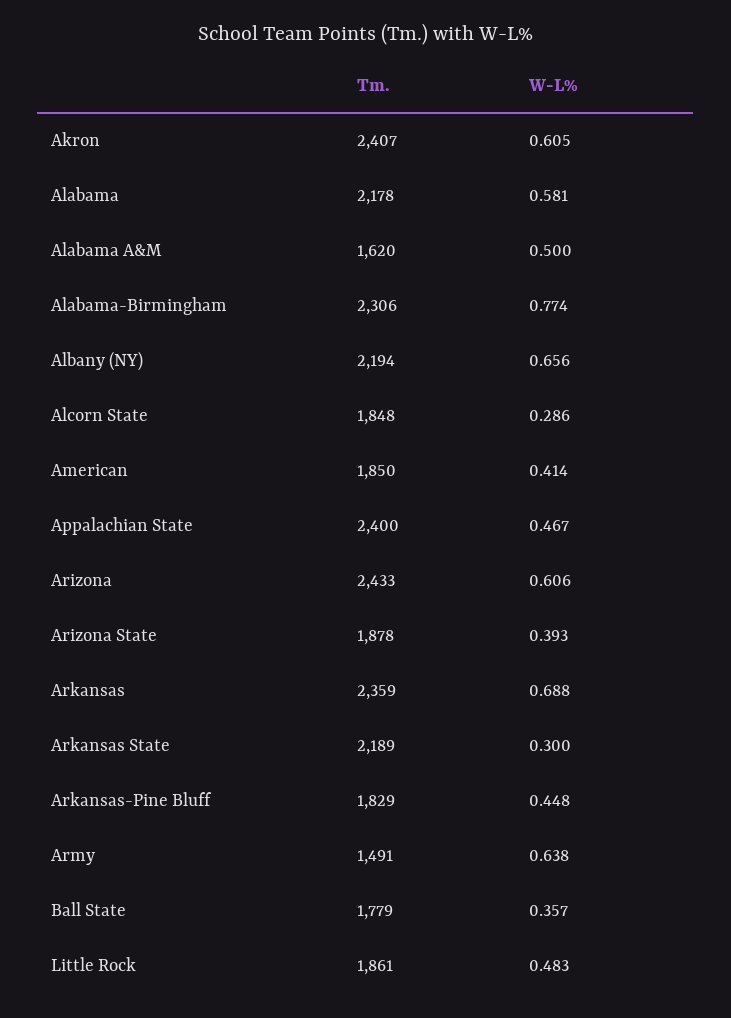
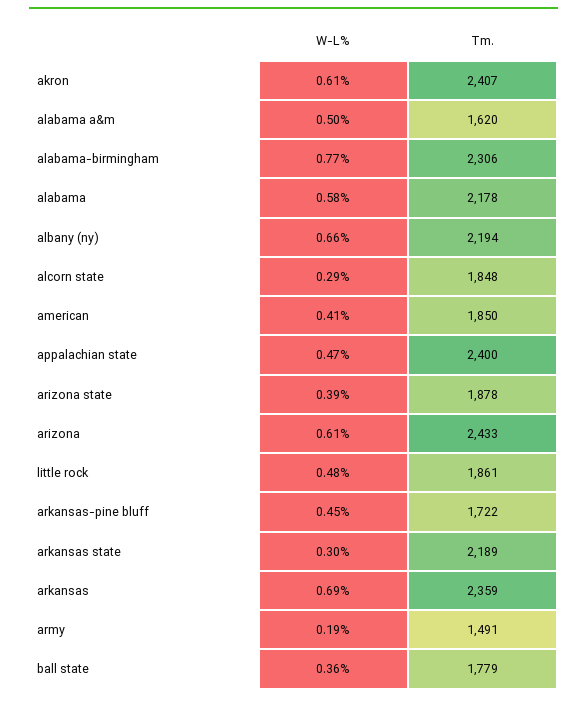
Tm., Arkansas-Pine Bluff: 1829 -> 1722
W-L%, Army: 0.638 -> 0.19

